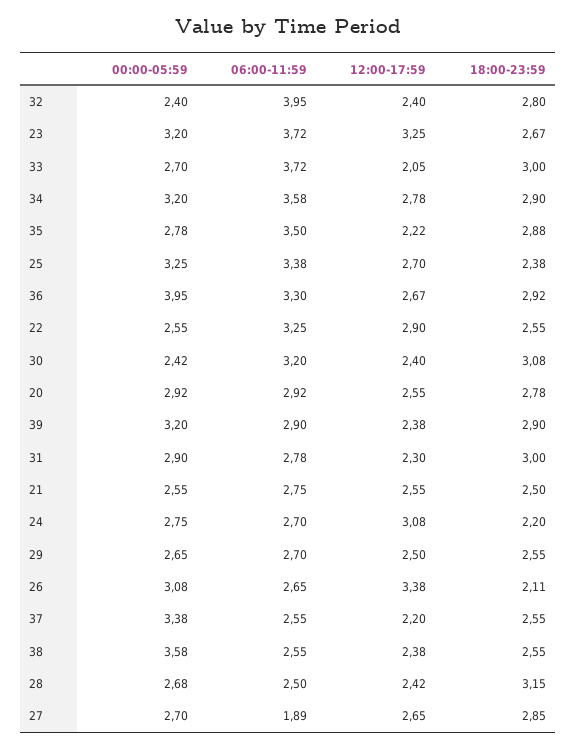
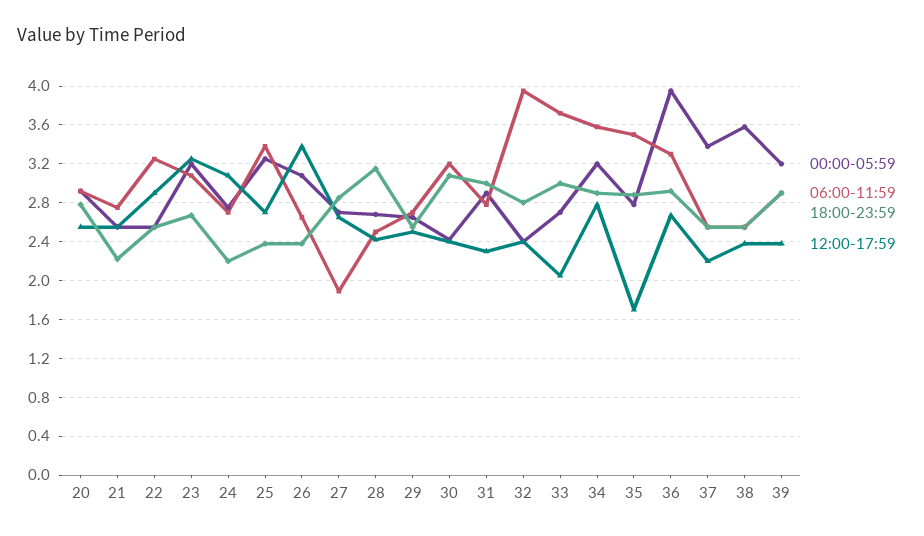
06:00-11:59, 23: 3.72 -> 3.1
12:00-17:59, 35: 2.22 -> 1.7
18:00-23:59, 21: 2.5 -> 2.2
18:00-23:59, 26: 2.11 -> 2.4

